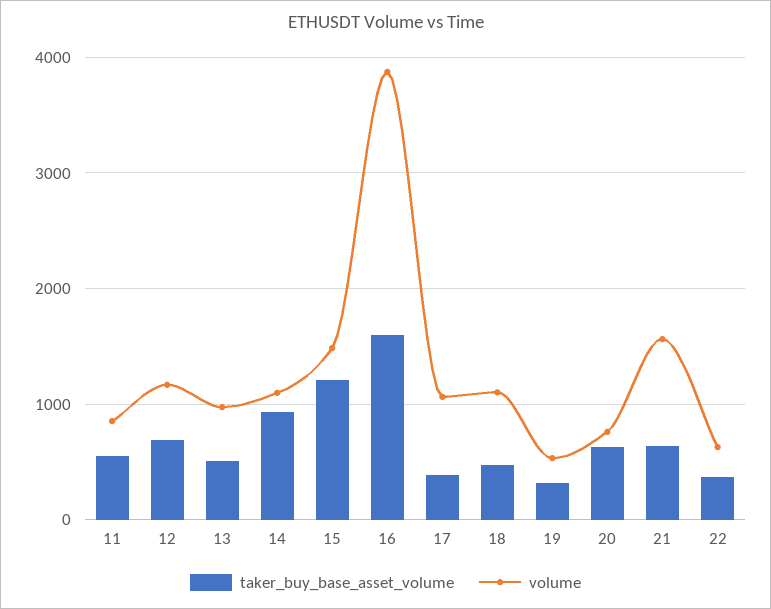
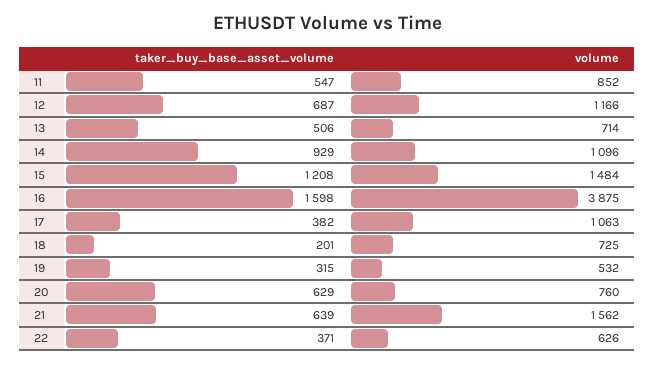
volume, 13: 1000 -> 714
taker_buy_base_asset_volume, 18: 500 -> 201
volume, 18: 1100 -> 725

